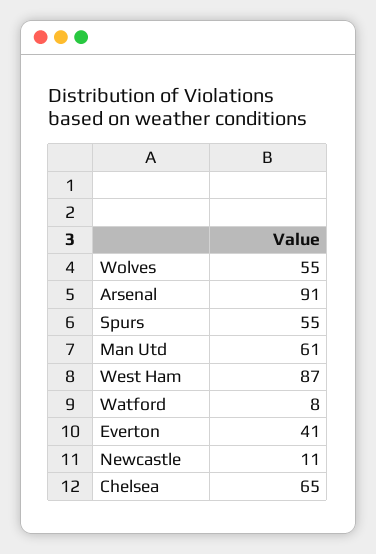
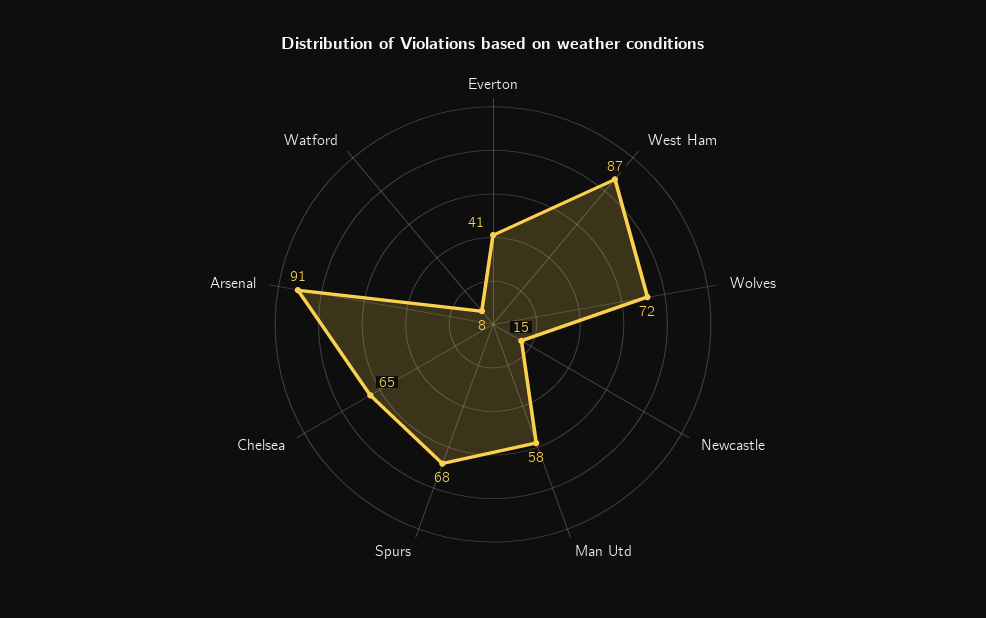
Wolves: 55 -> 72
Spurs: 55 -> 68
Man Utd: 61 -> 58
Newcastle: 11 -> 15

